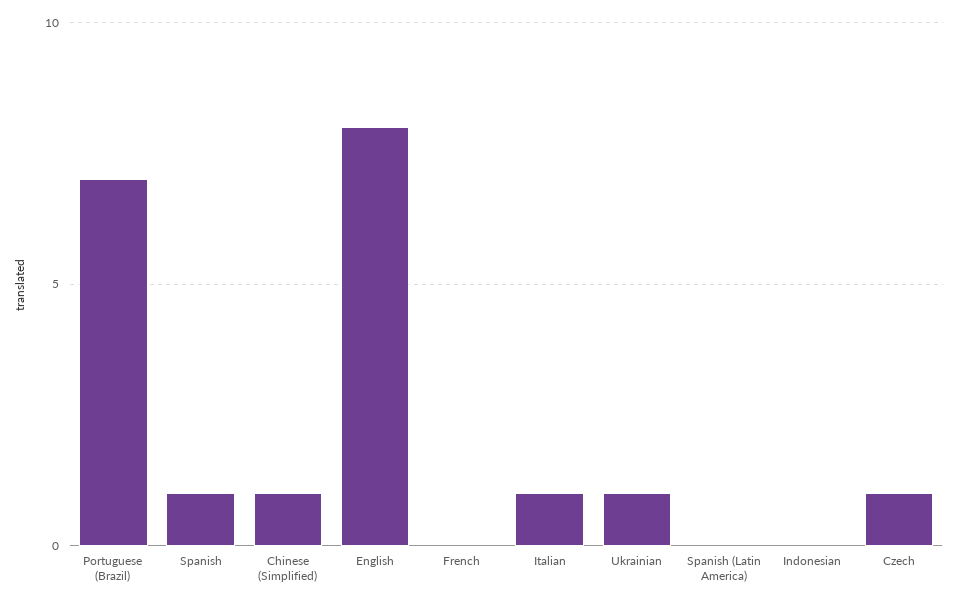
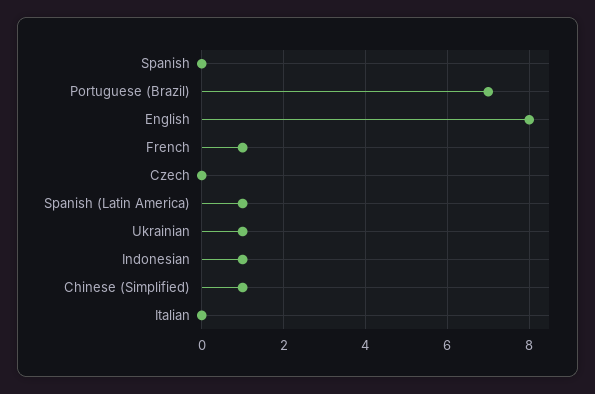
Spanish: 1 -> 0
French: 0 -> 1
Italian: 1 -> 0
Spanish (Latin America): 0 -> 1
Indonesian: 0 -> 1
Czech: 1 -> 0

